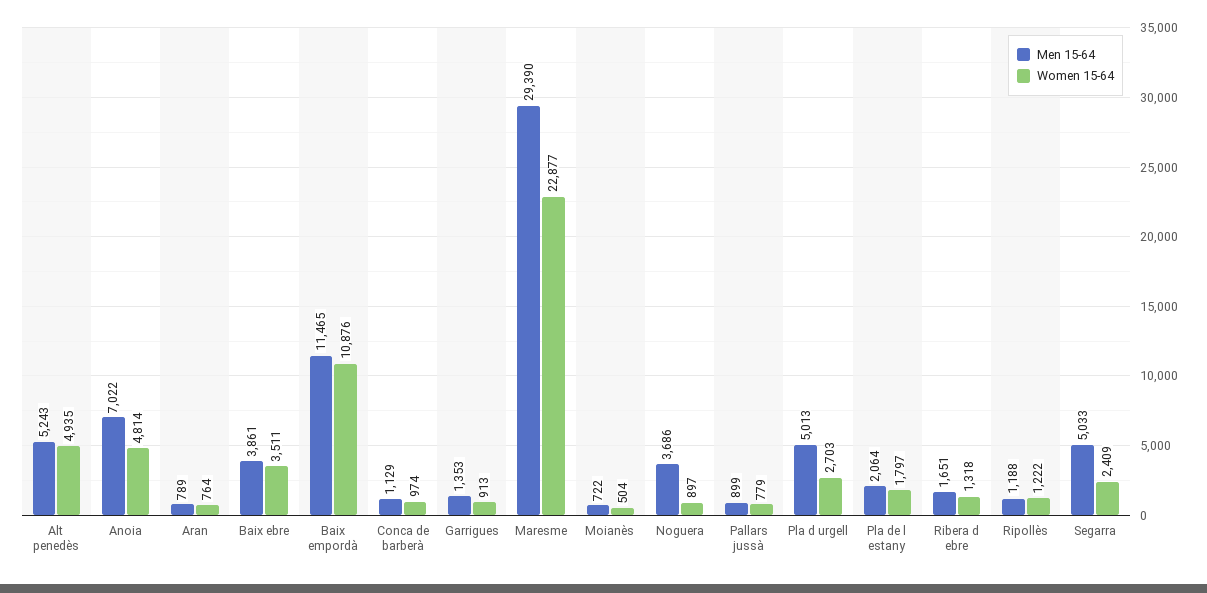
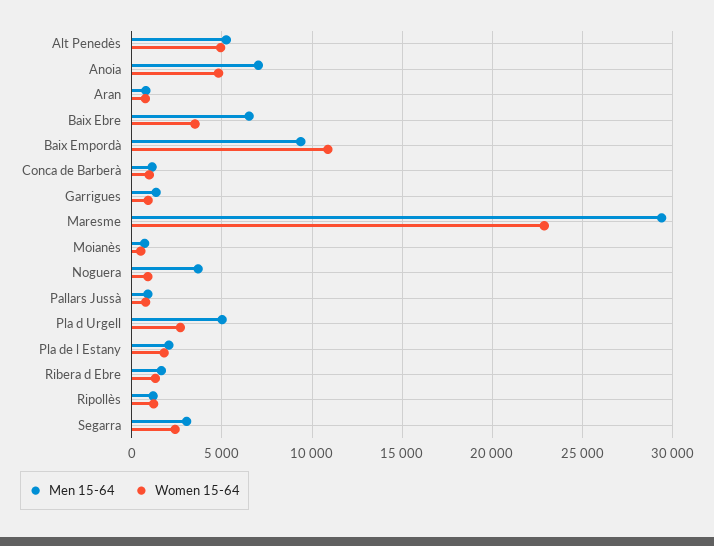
Men 15-64, Baix ebre: 3861 -> 6500
Men 15-64, Baix empordà: 11465 -> 9500
Men 15-64, Segarra: 5033 -> 3000

